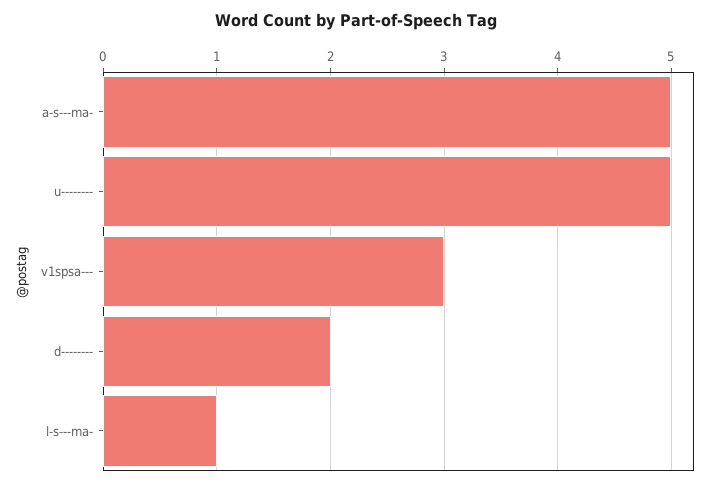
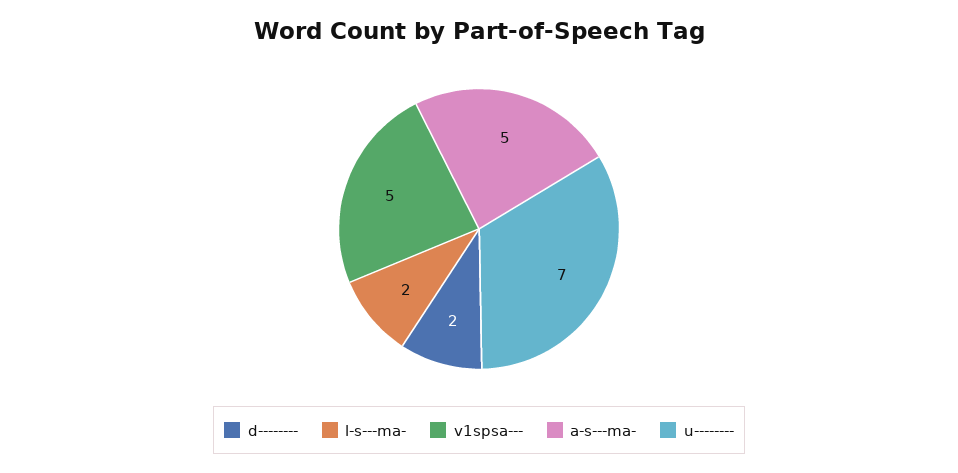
u--------: 5 -> 7
v1spsa---: 3 -> 5
l-s---ma-: 1 -> 2

